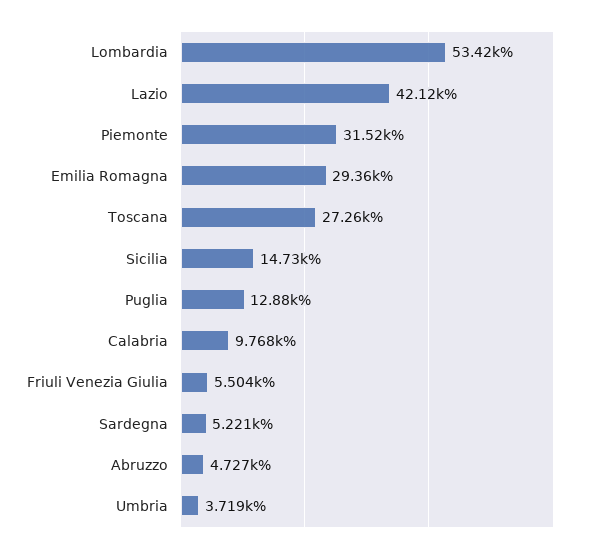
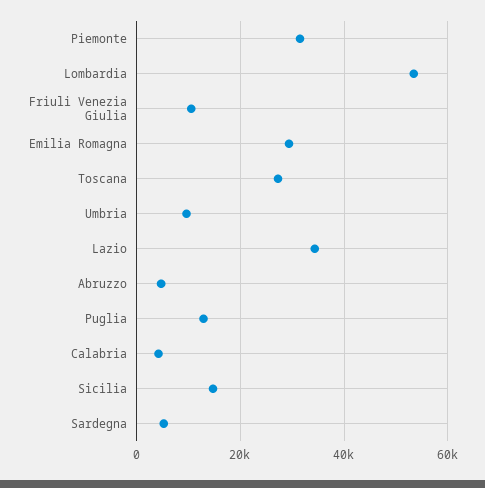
Lazio: 42120 -> 34000
Calabria: 9768 -> 4000
Friuli Venezia Giulia: 5504 -> 10000
Umbria: 3719 -> 10000

